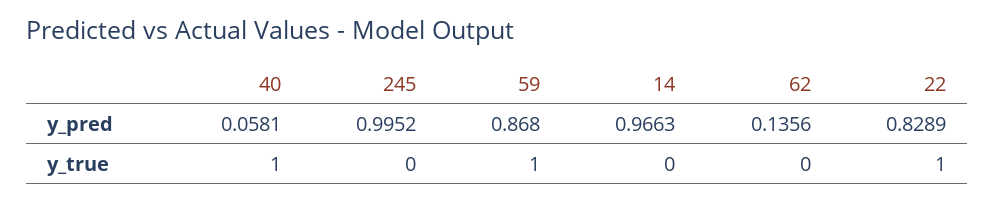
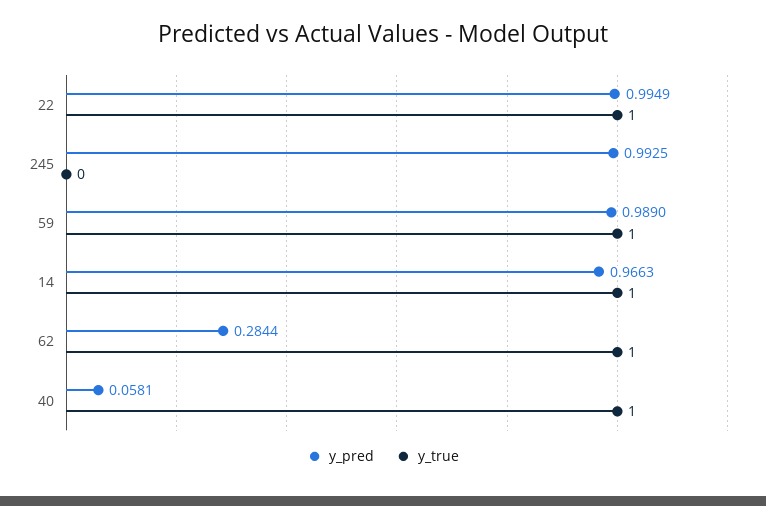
y_pred, 245: 0.9952 -> 0.9925
y_pred, 59: 0.868 -> 0.989
y_pred, 62: 0.1356 -> 0.2844
y_pred, 22: 0.8289 -> 0.9949
y_true, 14: 0 -> 1
y_true, 62: 0 -> 1

